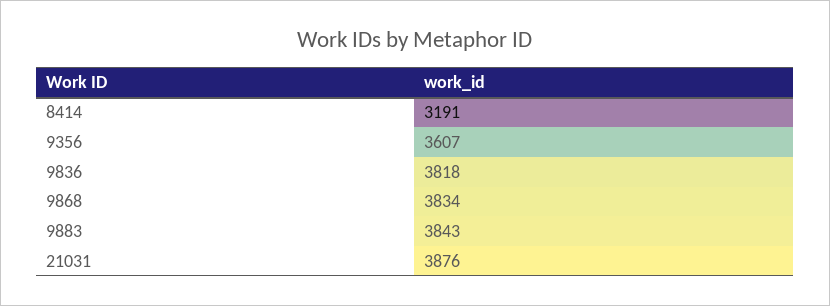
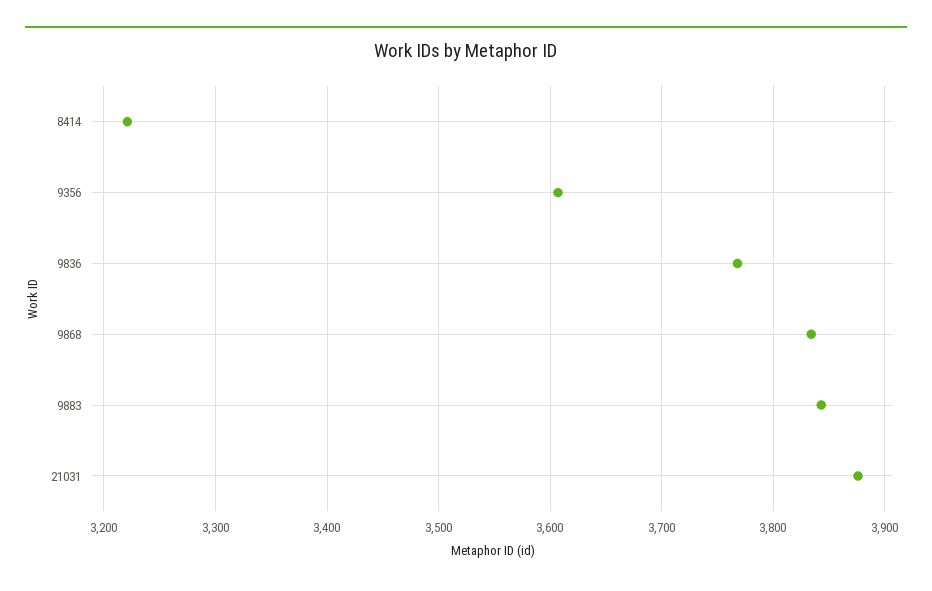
8414: 3191 -> 3220
9836: 3818 -> 3770

